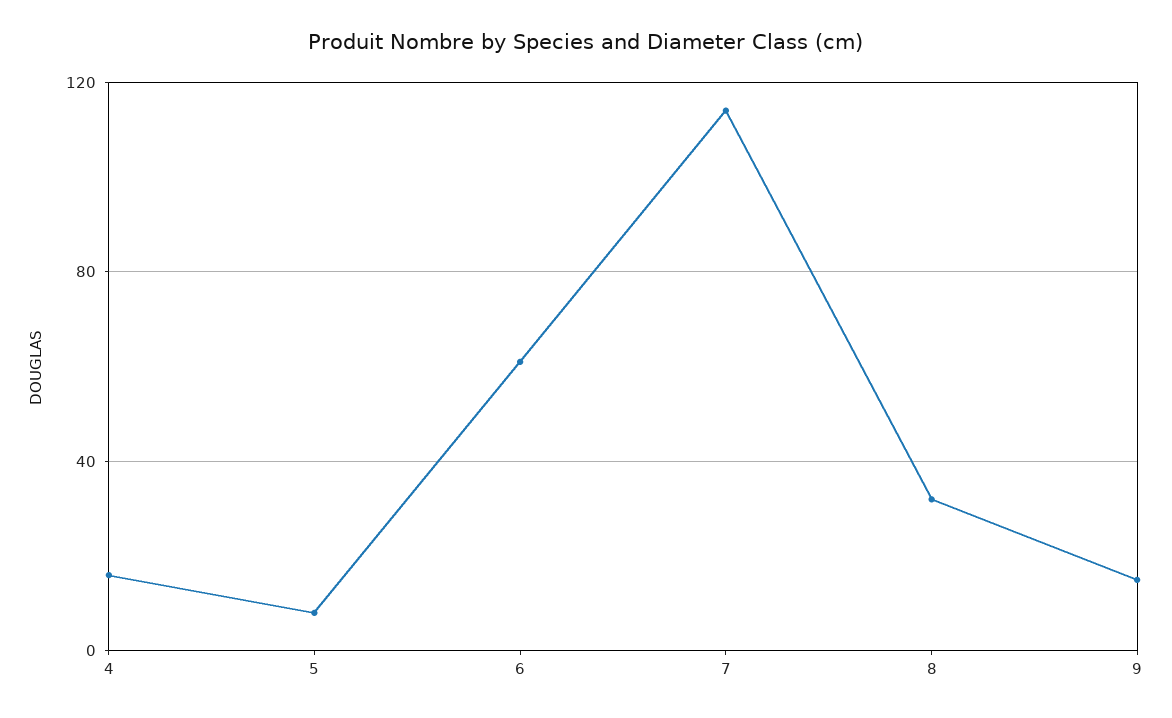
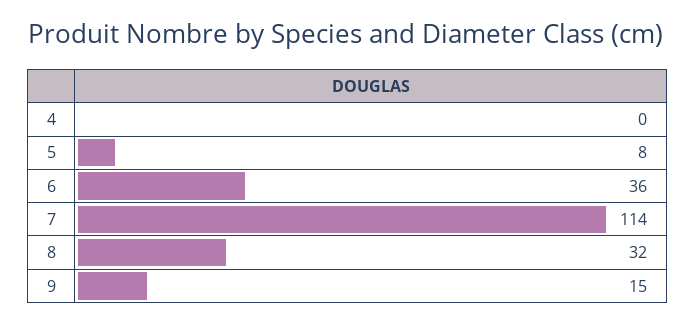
4: 15 -> 0
6: 60 -> 36

